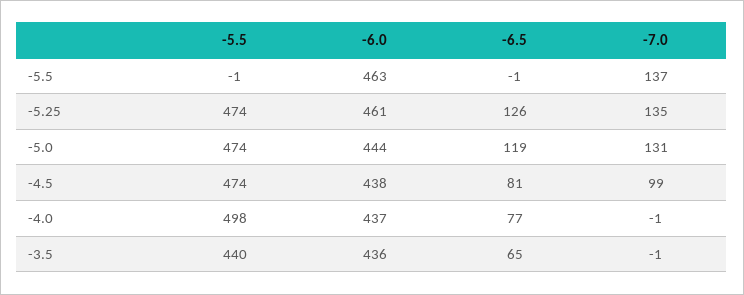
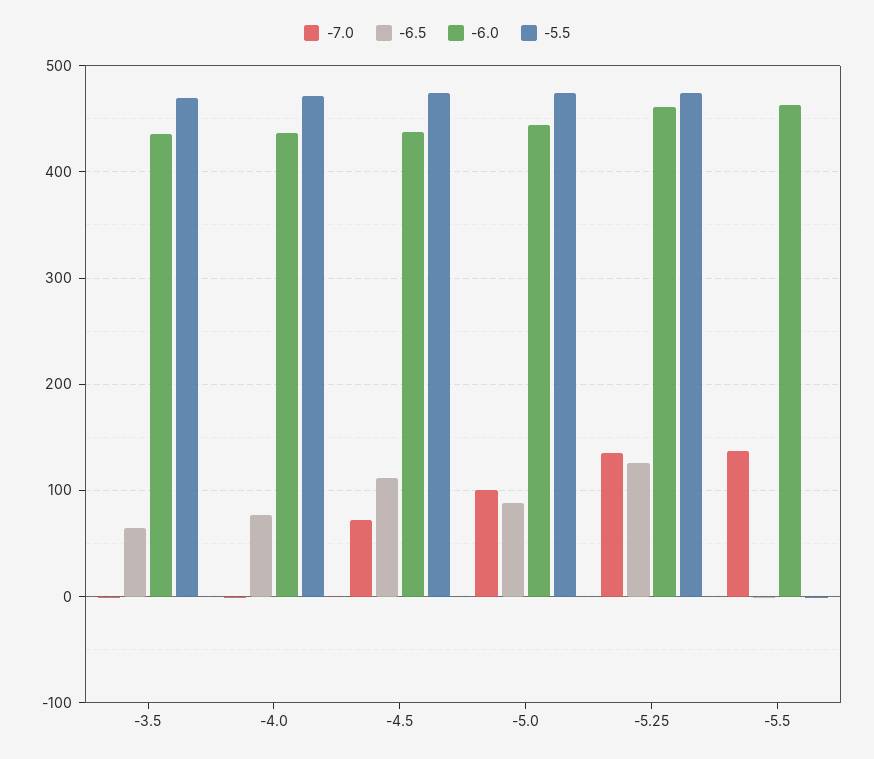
-6.5, -5.0: 119 -> 90
-7.0, -5.0: 131 -> 100
-6.5, -4.5: 81 -> 110
-7.0, -4.5: 99 -> 70
-5.5, -4.0: 498 -> 470
-5.5, -3.5: 440 -> 470

